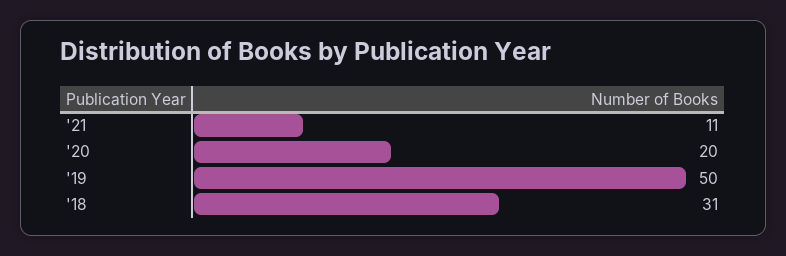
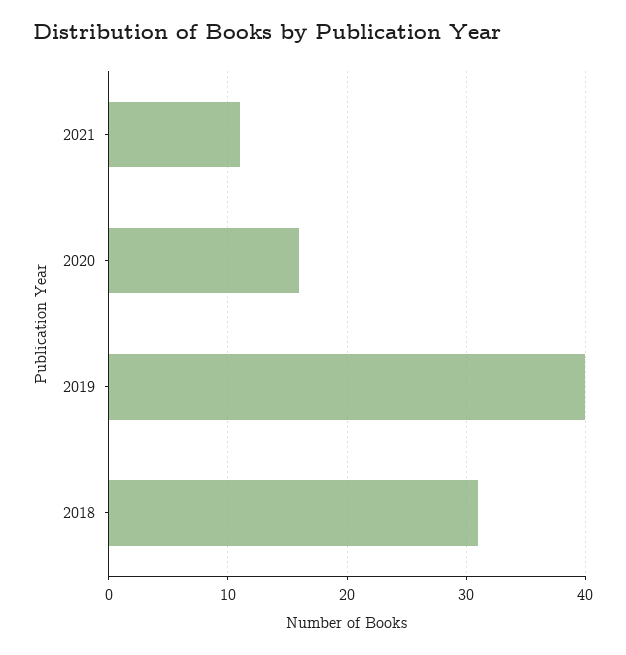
'20: 20 -> 16
'19: 50 -> 40

